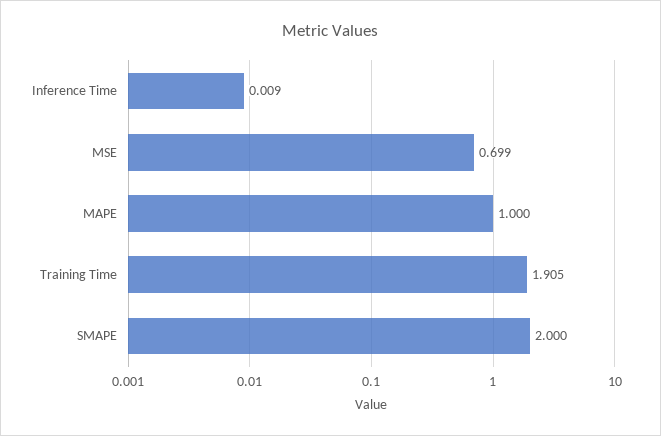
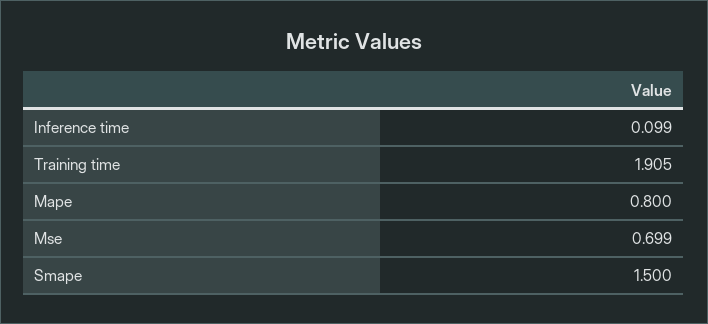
Inference Time: 0.009 -> 0.099
MAPE: 1 -> 0.8
SMAPE: 2 -> 1.5

